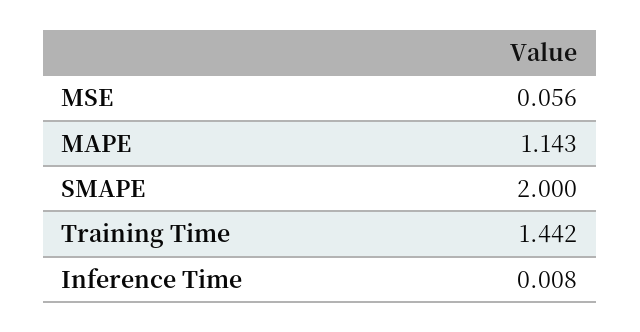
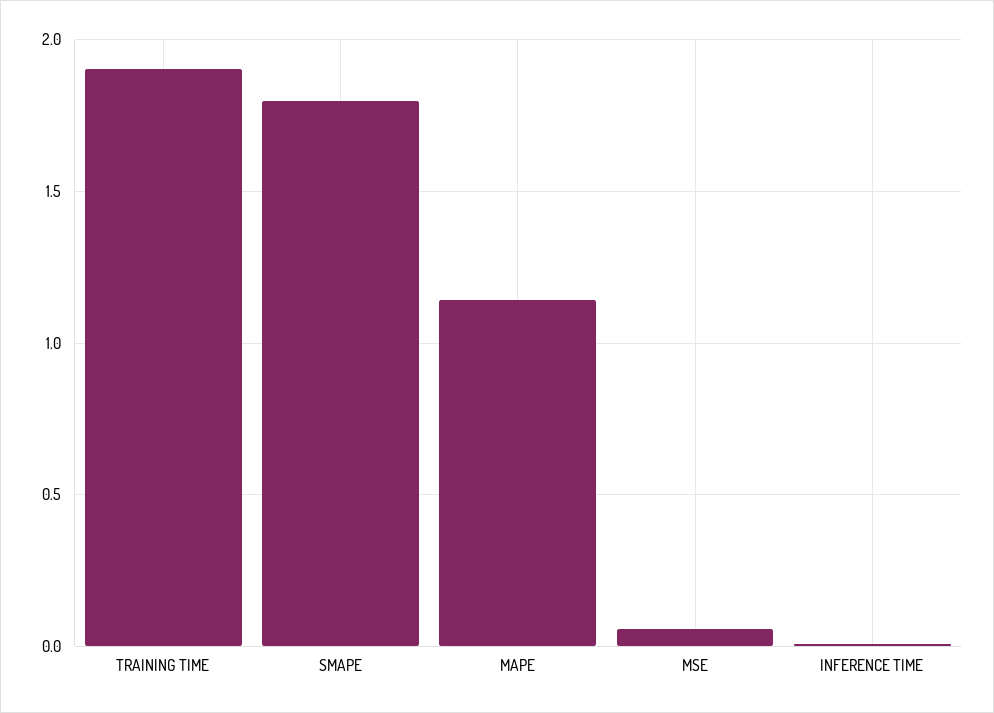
SMAPE: 2 -> 1.8
Training Time: 1.442 -> 1.9

